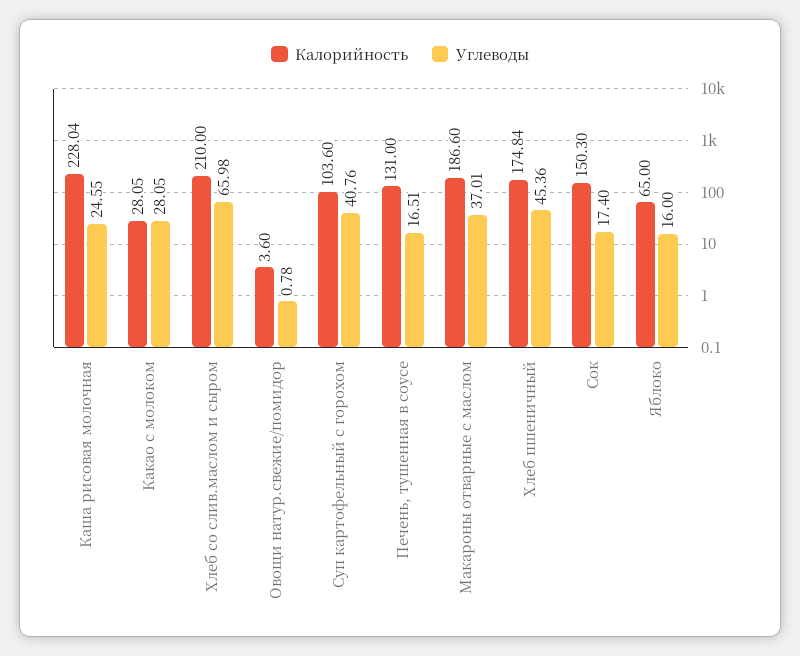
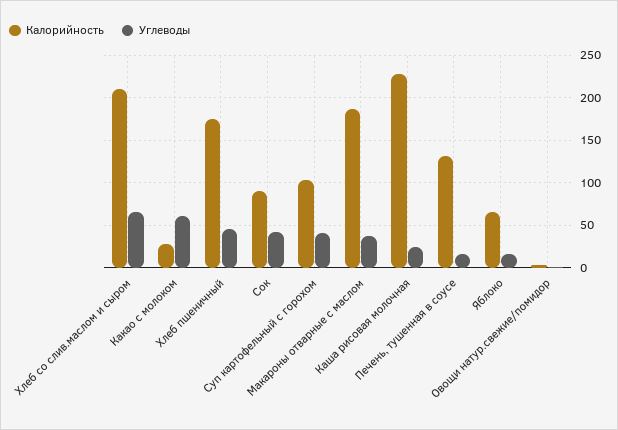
Углеводы, Какао с молоком: 28.05 -> 60
Калорийность, Сок: 150.3 -> 90
Углеводы, Сок: 17.4 -> 40

